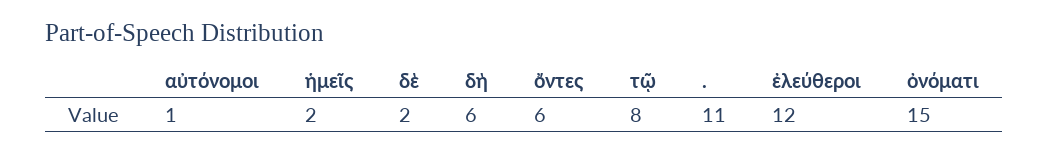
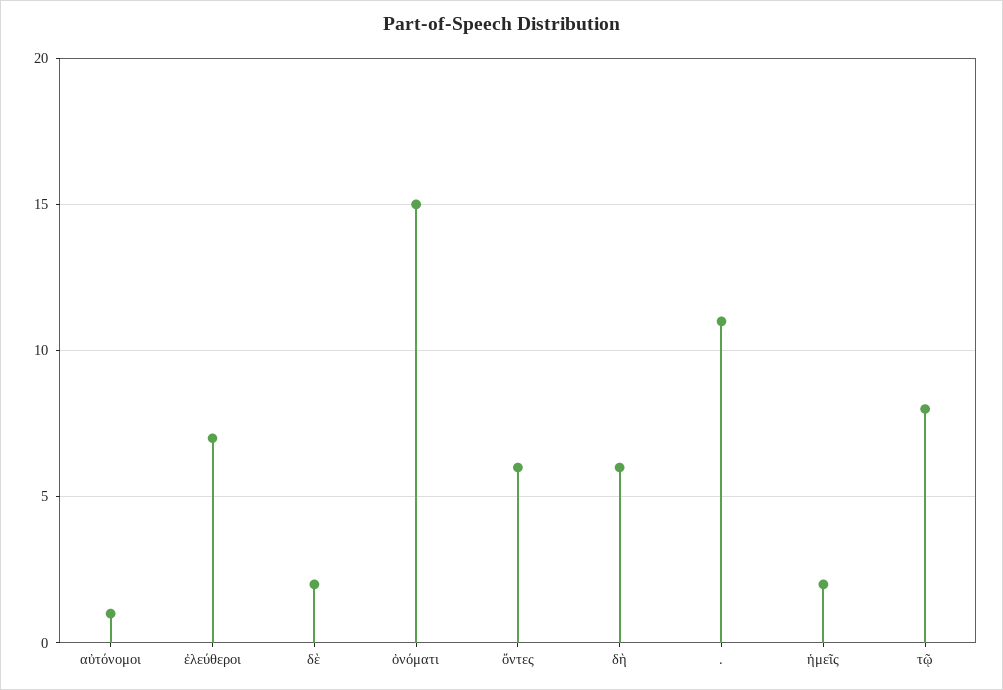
ἐλεύθεροι: 12 -> 7

